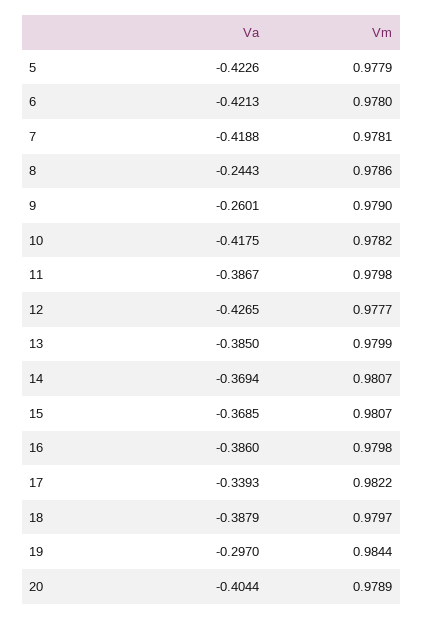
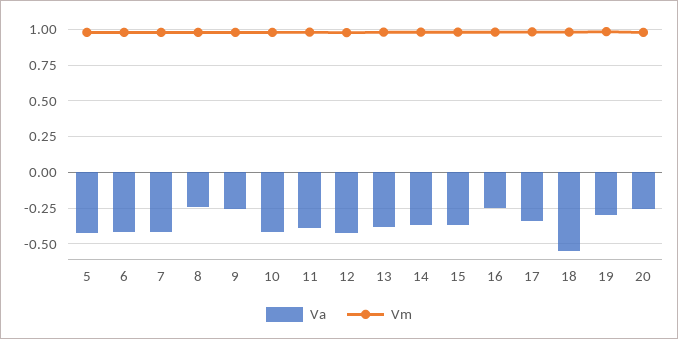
Va, 16: -0.386 -> -0.25
Va, 18: -0.3879 -> -0.55
Va, 20: -0.4044 -> -0.25

